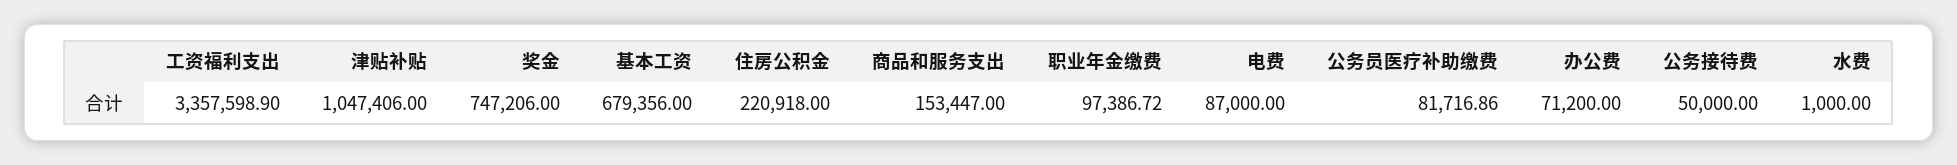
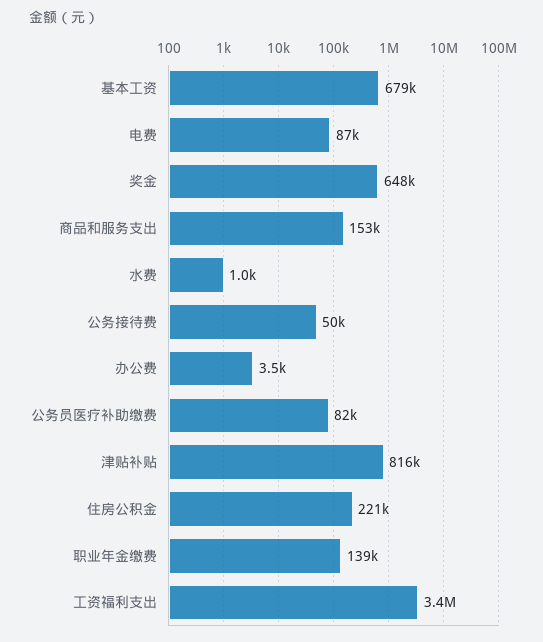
津贴补贴: 1047406 -> 816000
奖金: 747206 -> 648000
职业年金缴费: 97386.72 -> 139000
办公费: 71200 -> 3500

